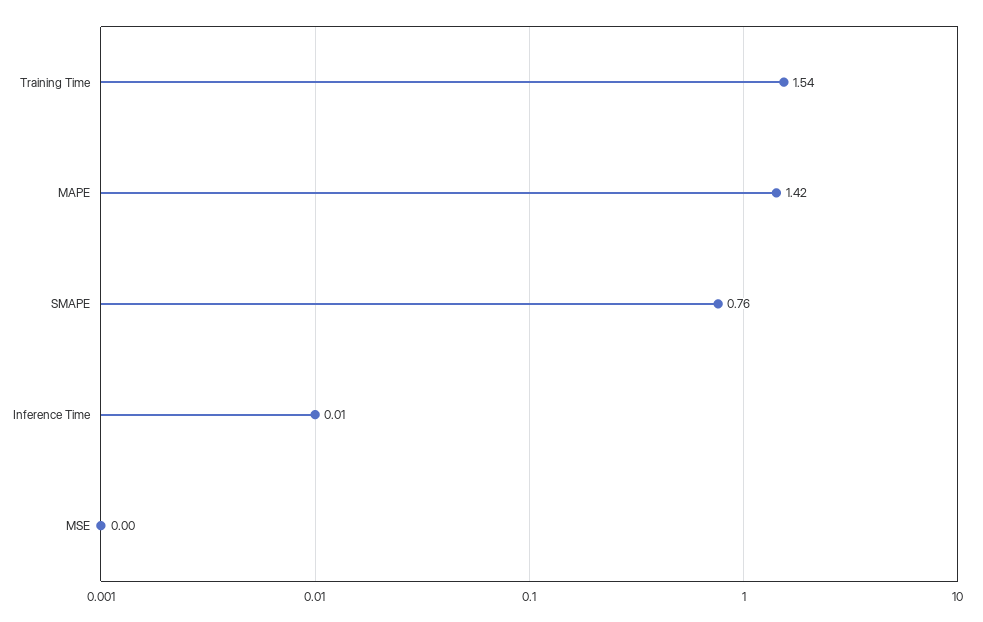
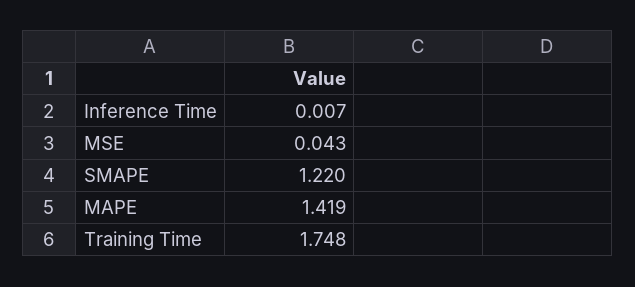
Training Time: 1.54 -> 1.748
SMAPE: 0.76 -> 1.22
MSE: 0 -> 0.043

